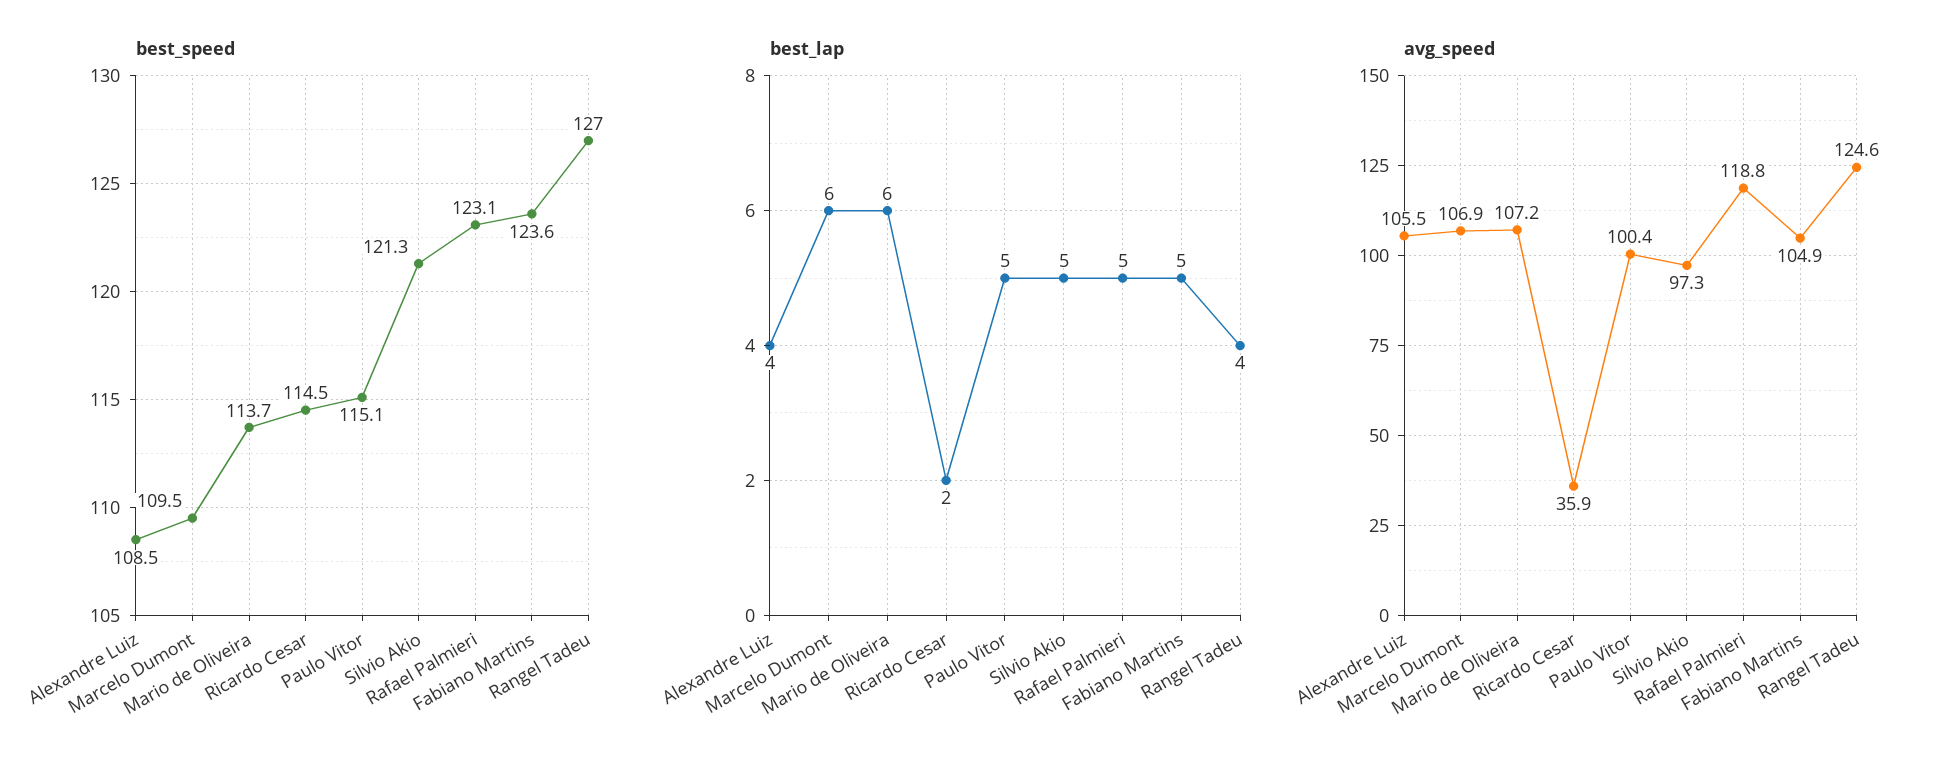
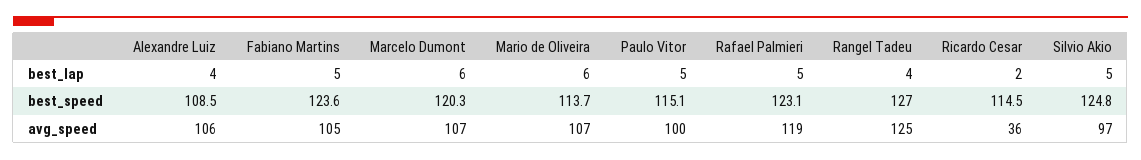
best_speed, Marcelo Dumont: 109.5 -> 120.3
best_speed, Silvio Akio: 121.3 -> 124.8

